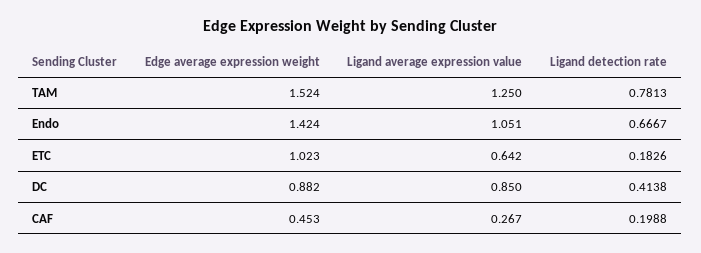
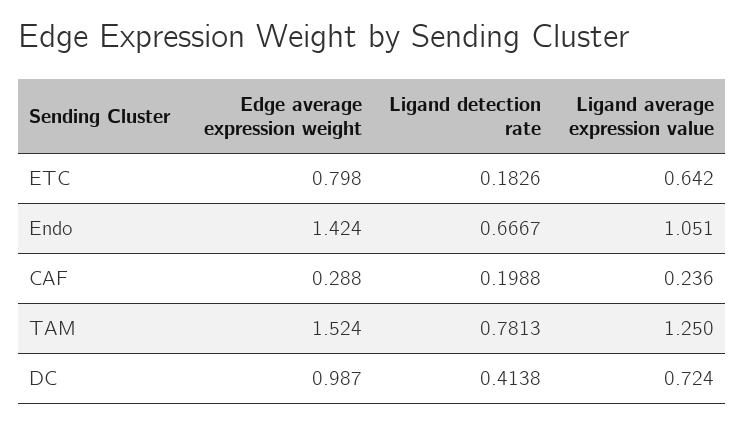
Edge average expression weight, ETC: 1.023 -> 0.798
Edge average expression weight, DC: 0.882 -> 0.987
Ligand average expression value, DC: 0.85 -> 0.724
Edge average expression weight, CAF: 0.453 -> 0.288
Ligand average expression value, CAF: 0.267 -> 0.236

